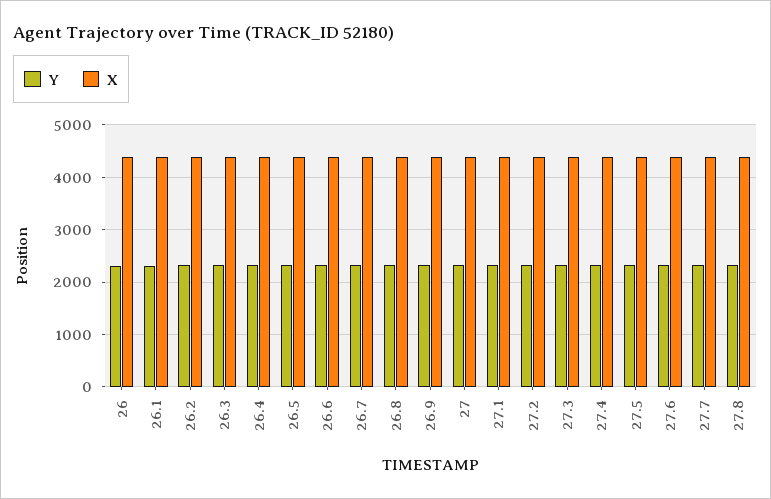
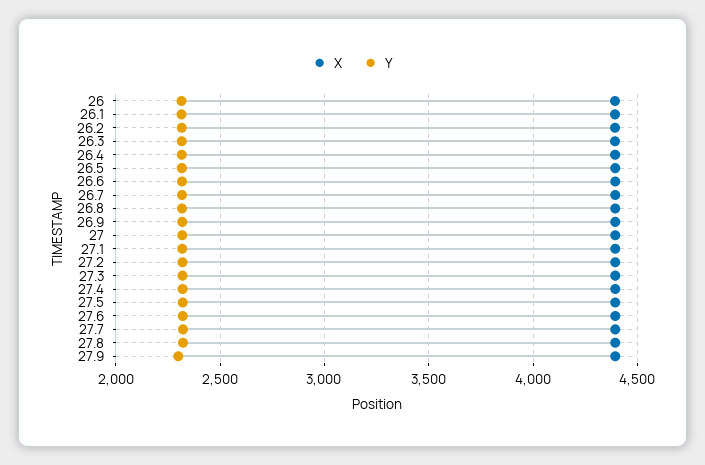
X, 27.9: none -> 4400
Y, 27.9: none -> 2300

